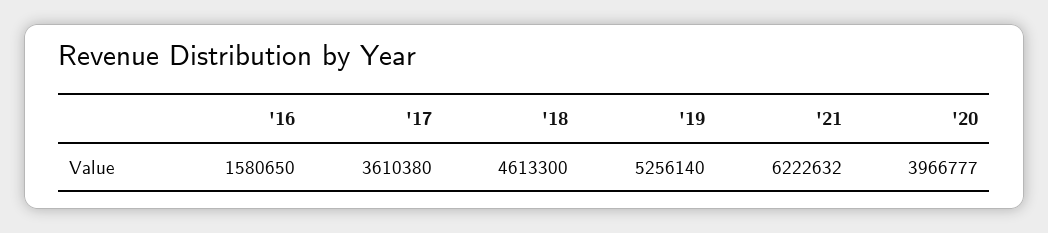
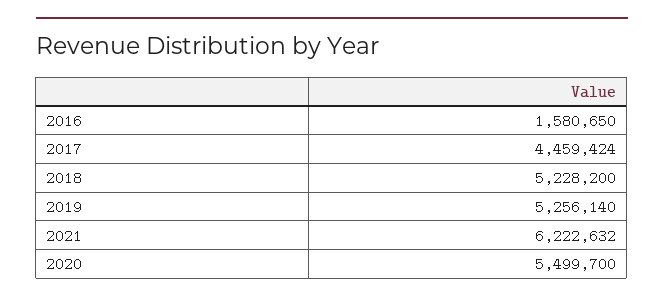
'17: 3610380 -> 4459424
'18: 4613300 -> 5228200
'20: 3966777 -> 5499700

